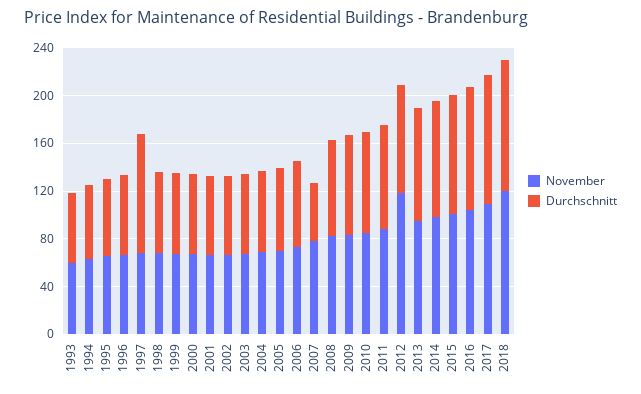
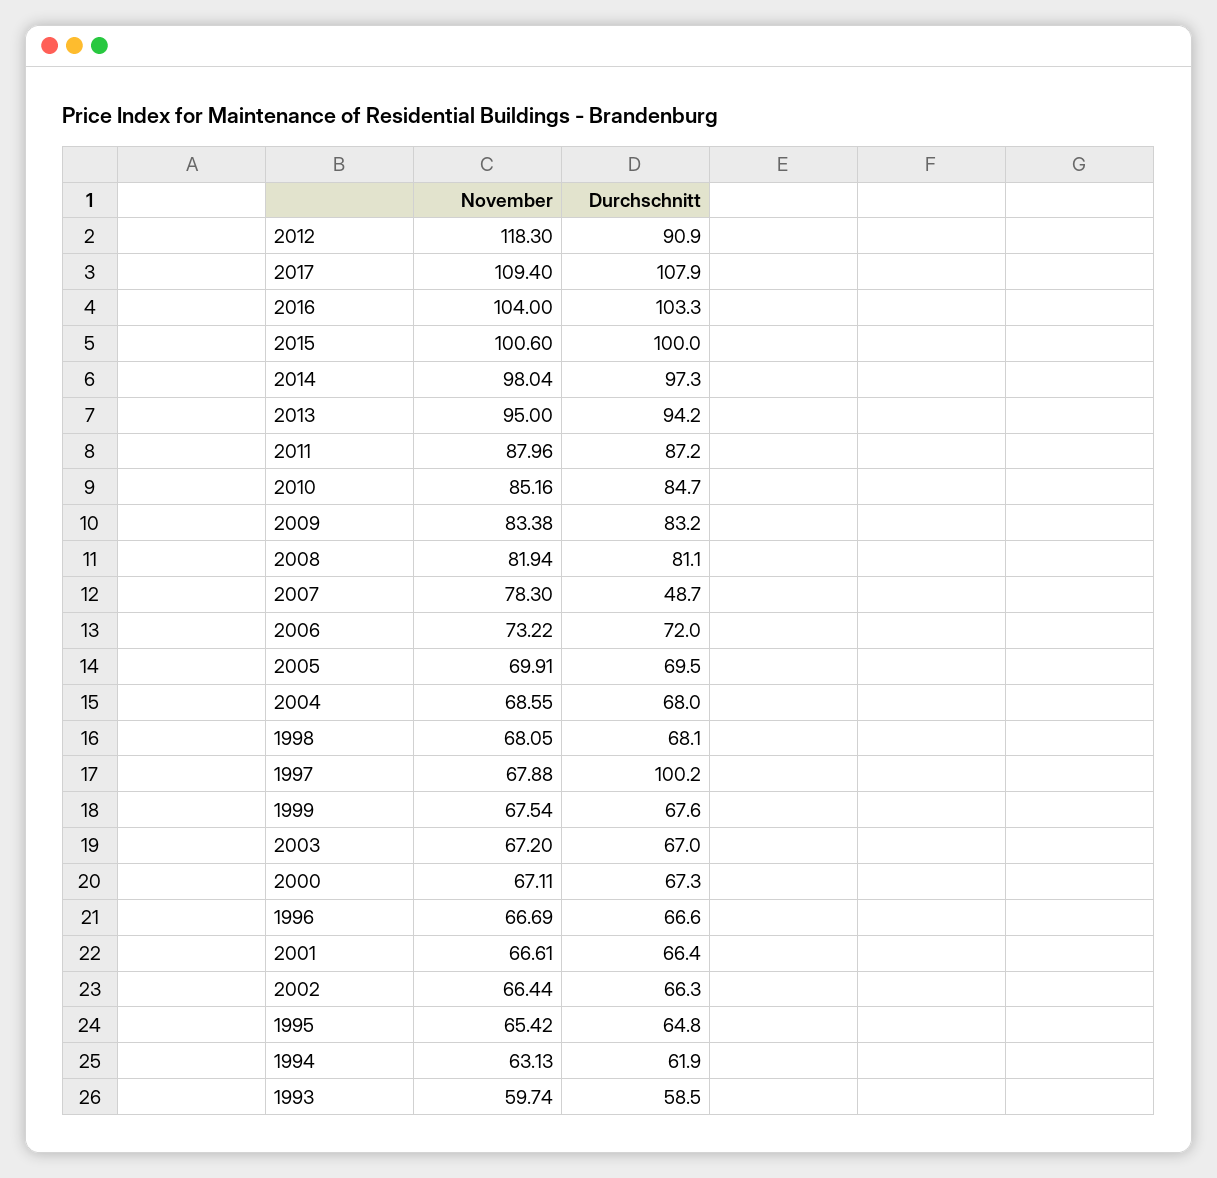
November, 2018: 120 -> none
Durchschnitt, 2018: 110 -> none

